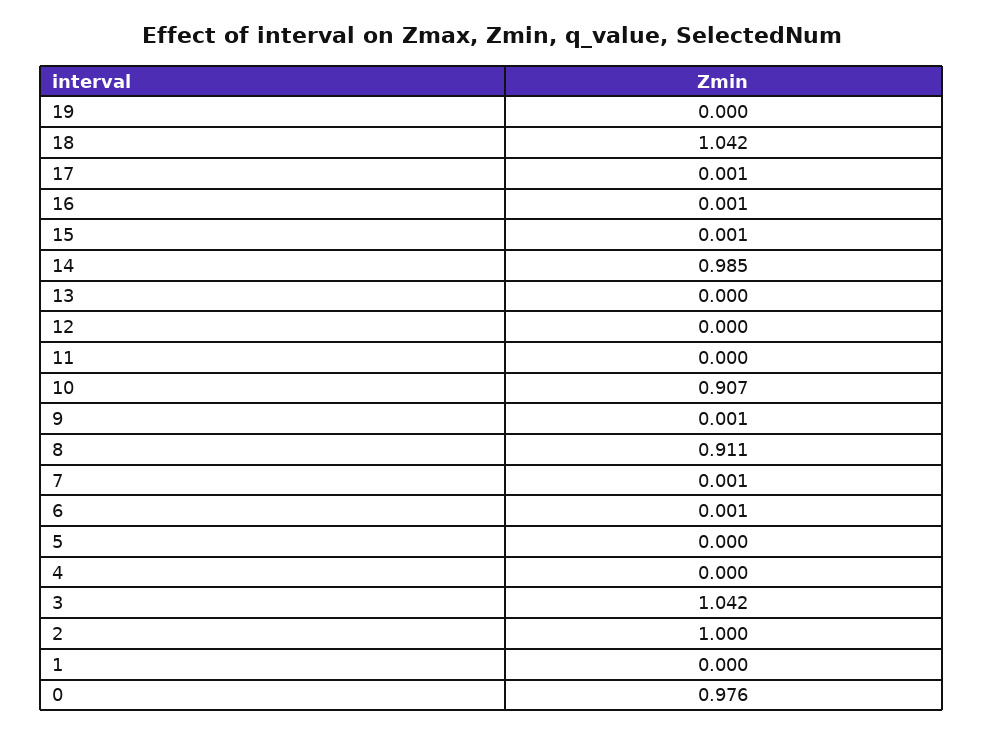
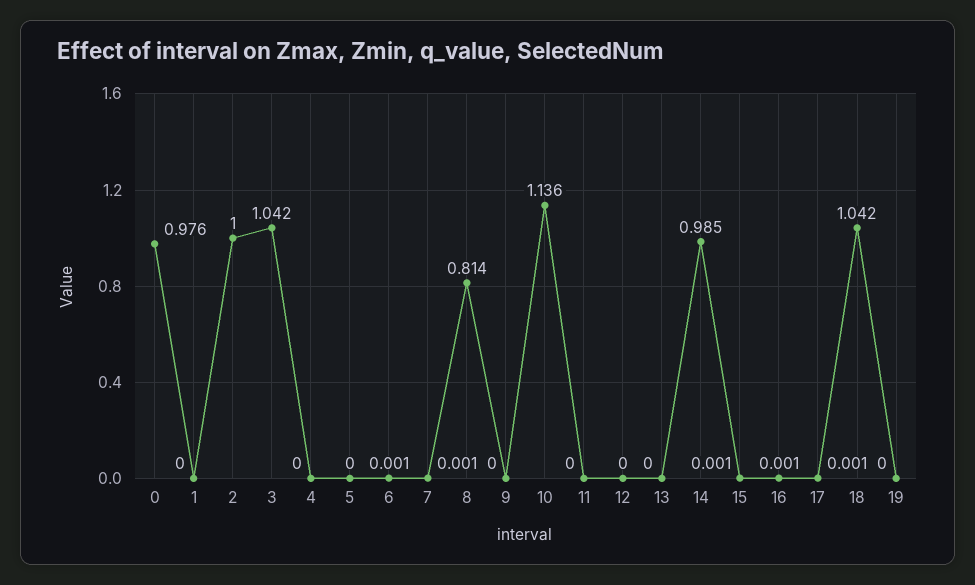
10: 0.907 -> 1.136
9: 0.001 -> 0
8: 0.911 -> 0.814

